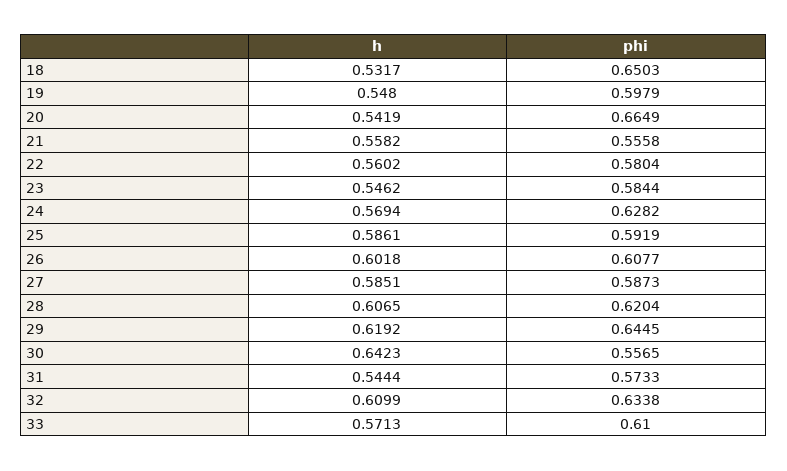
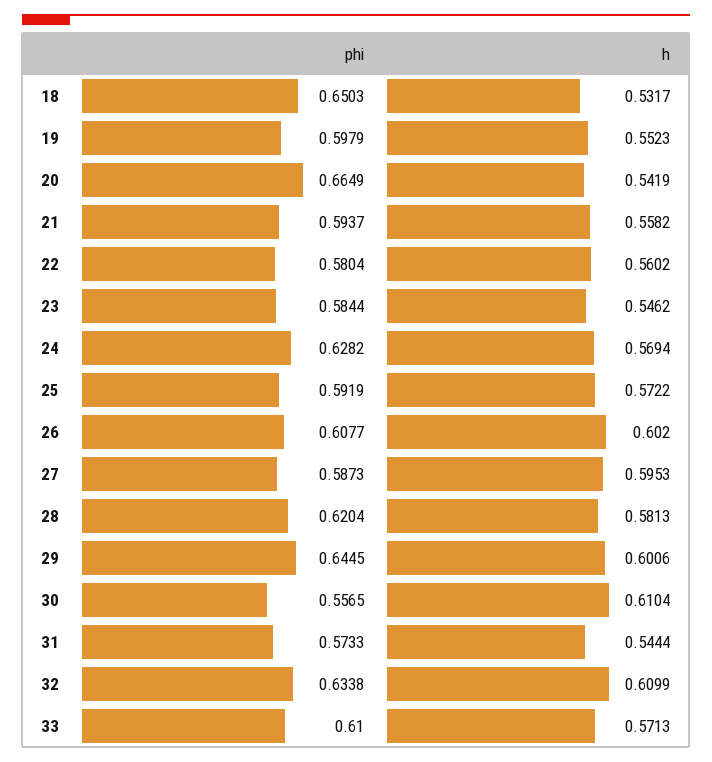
h, 19: 0.548 -> 0.5523
phi, 21: 0.5558 -> 0.5937
h, 25: 0.5861 -> 0.5722
h, 26: 0.6018 -> 0.602
h, 27: 0.5851 -> 0.5953
h, 28: 0.6065 -> 0.5813
h, 29: 0.6192 -> 0.6006
h, 30: 0.6423 -> 0.6104

